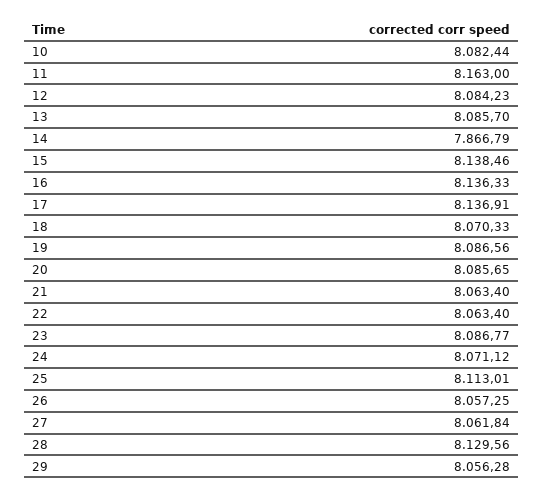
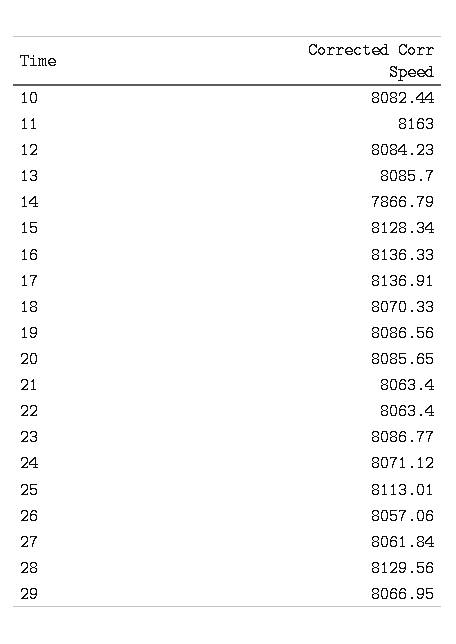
15: 8138.46 -> 8128.34
26: 8057.25 -> 8057.06
29: 8056.28 -> 8066.95

